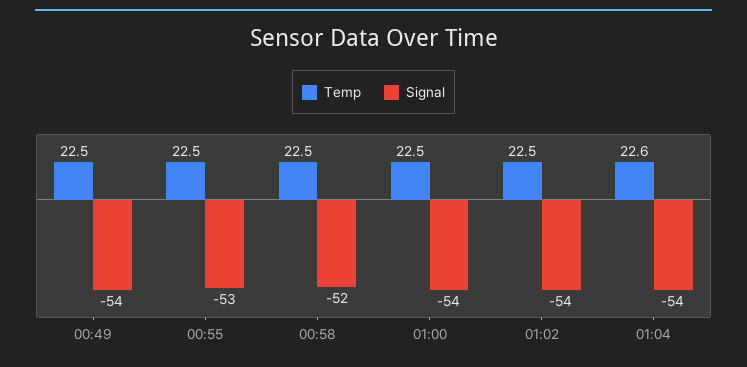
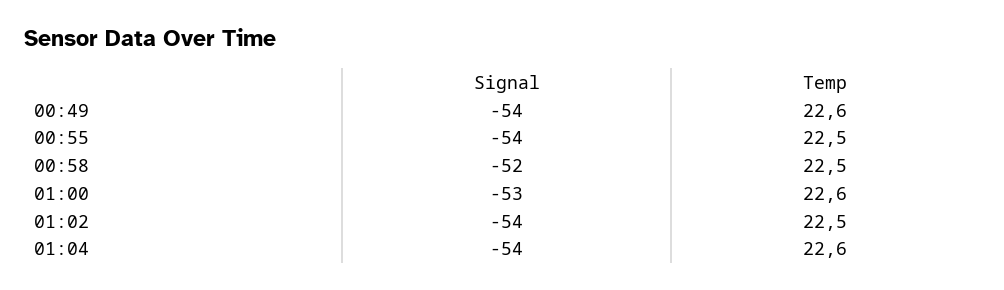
Temp, 00:49: 22.5 -> 22.6
Signal, 00:55: -53 -> -54
Temp, 01:00: 22.5 -> 22.6
Signal, 01:00: -54 -> -53

